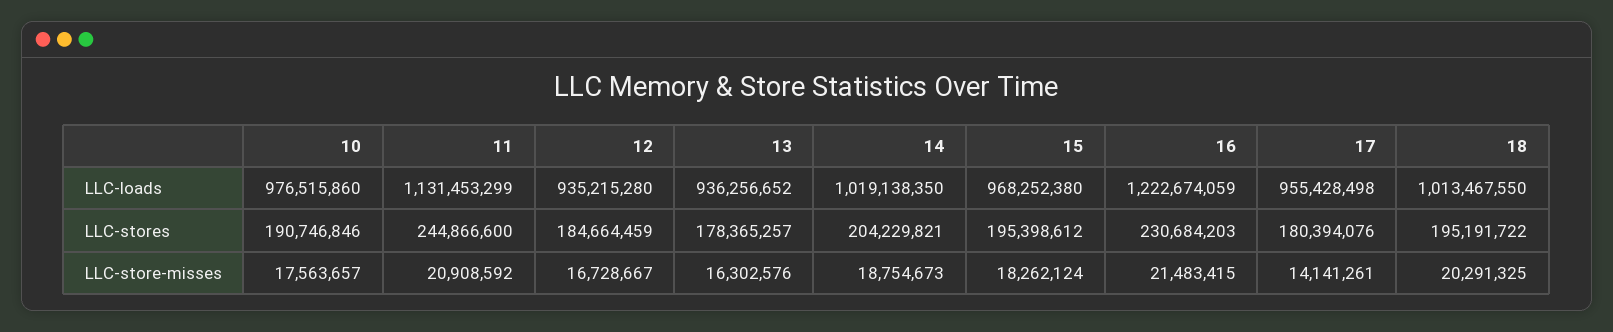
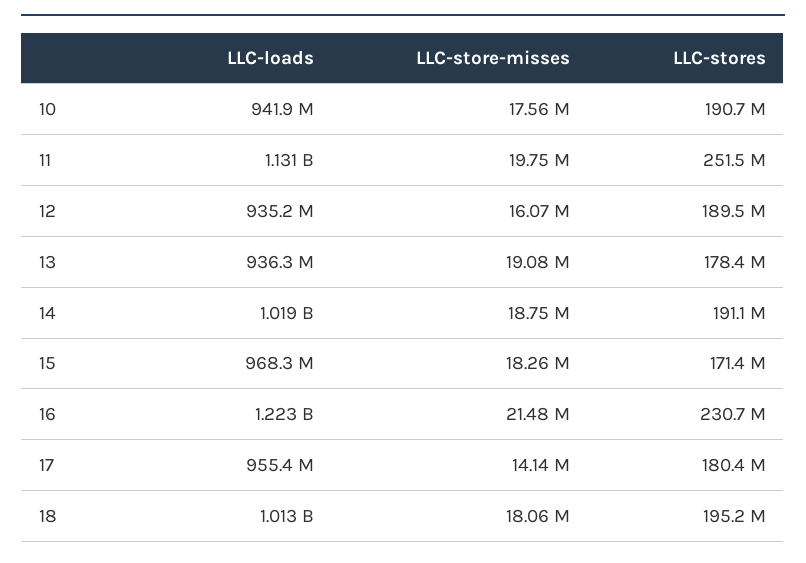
10, LLC-loads: 976515860 -> 941900000
11, LLC-stores: 244866600 -> 251500000
12, LLC-stores: 184664459 -> 189500000
14, LLC-stores: 204229821 -> 191100000
15, LLC-stores: 195398612 -> 171400000
11, LLC-store-misses: 20908592 -> 19750000
12, LLC-store-misses: 16728667 -> 16070000
13, LLC-store-misses: 16302576 -> 19080000
18, LLC-store-misses: 20291325 -> 18060000

